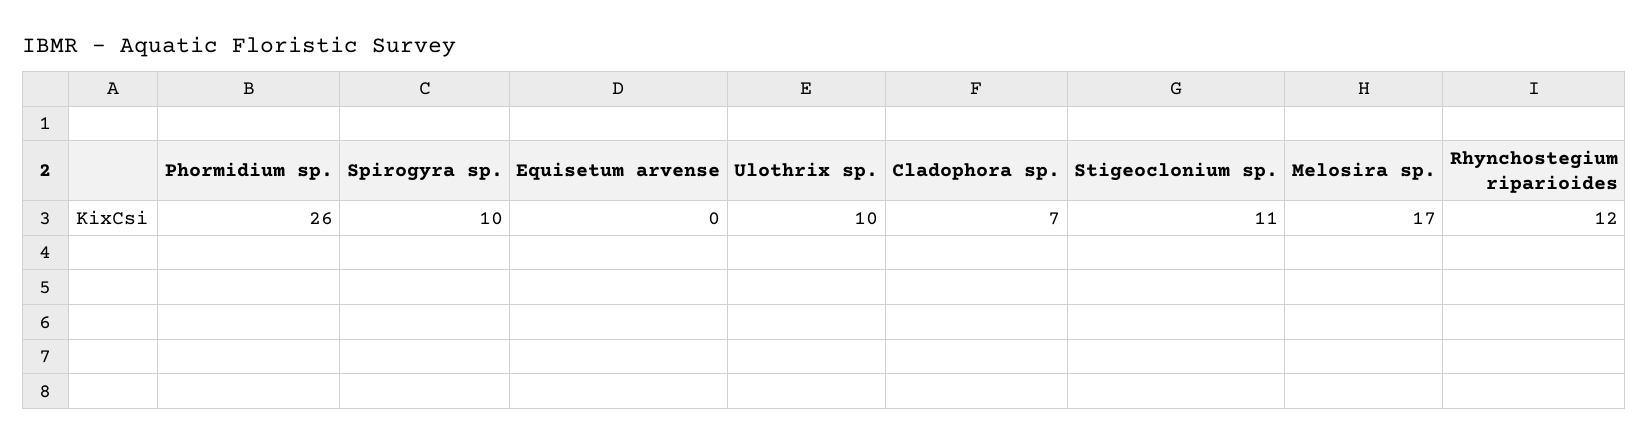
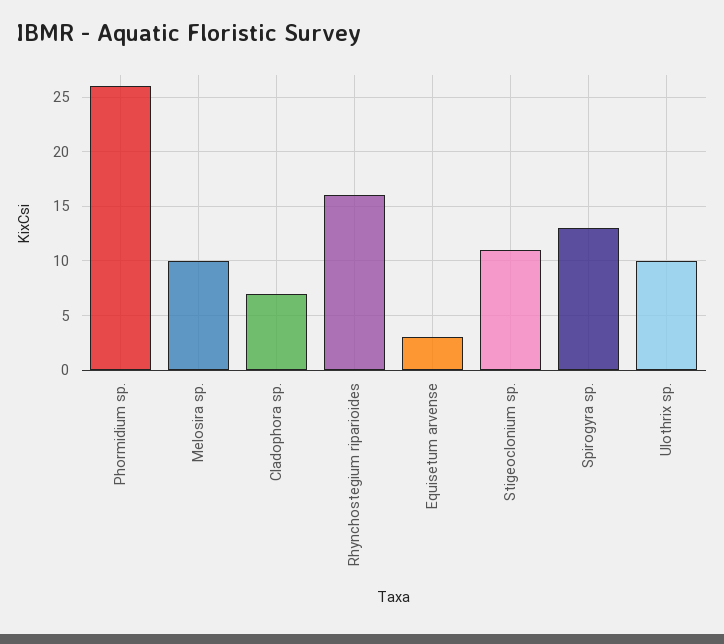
Spirogyra sp.: 10 -> 13
Equisetum arvense: 0 -> 3
Melosira sp.: 17 -> 10
Rhynchostegium riparioides: 12 -> 16

